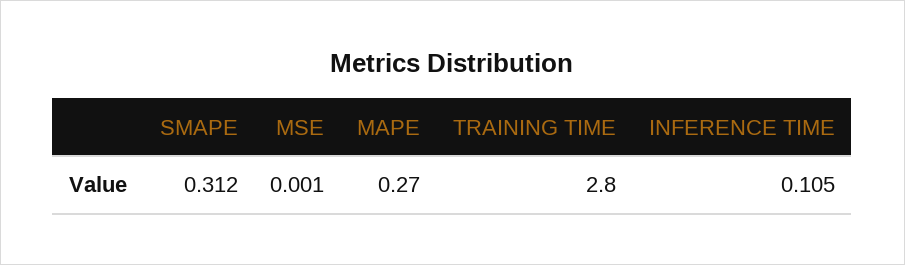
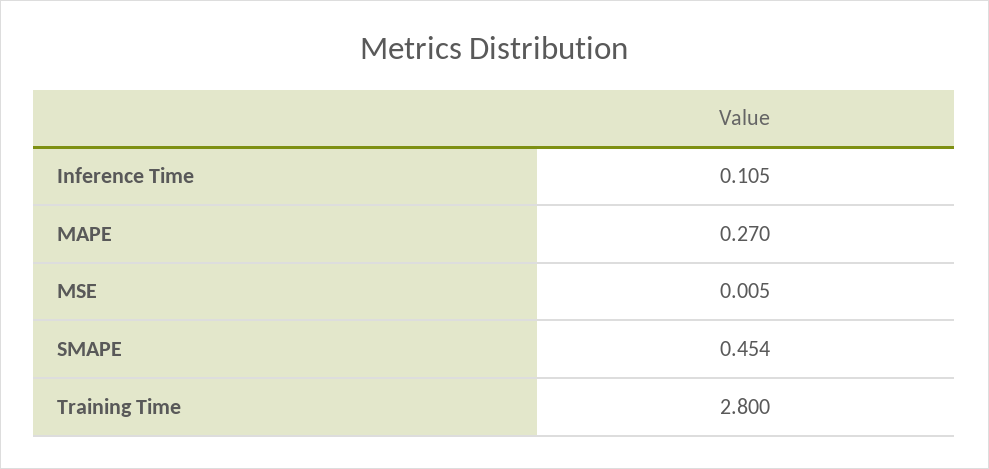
SMAPE: 0.312 -> 0.454
MSE: 0.001 -> 0.005

